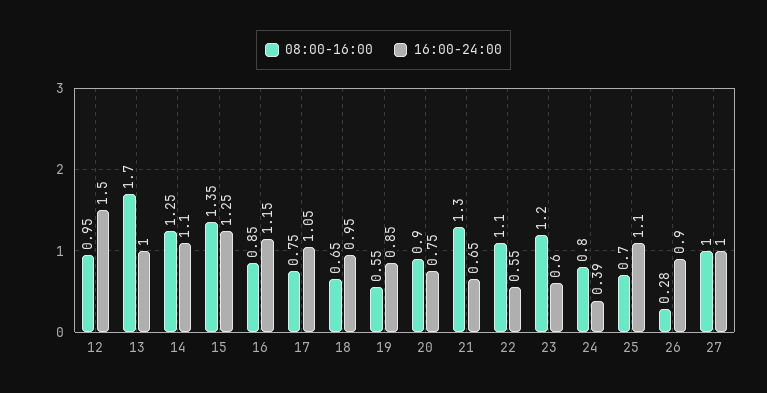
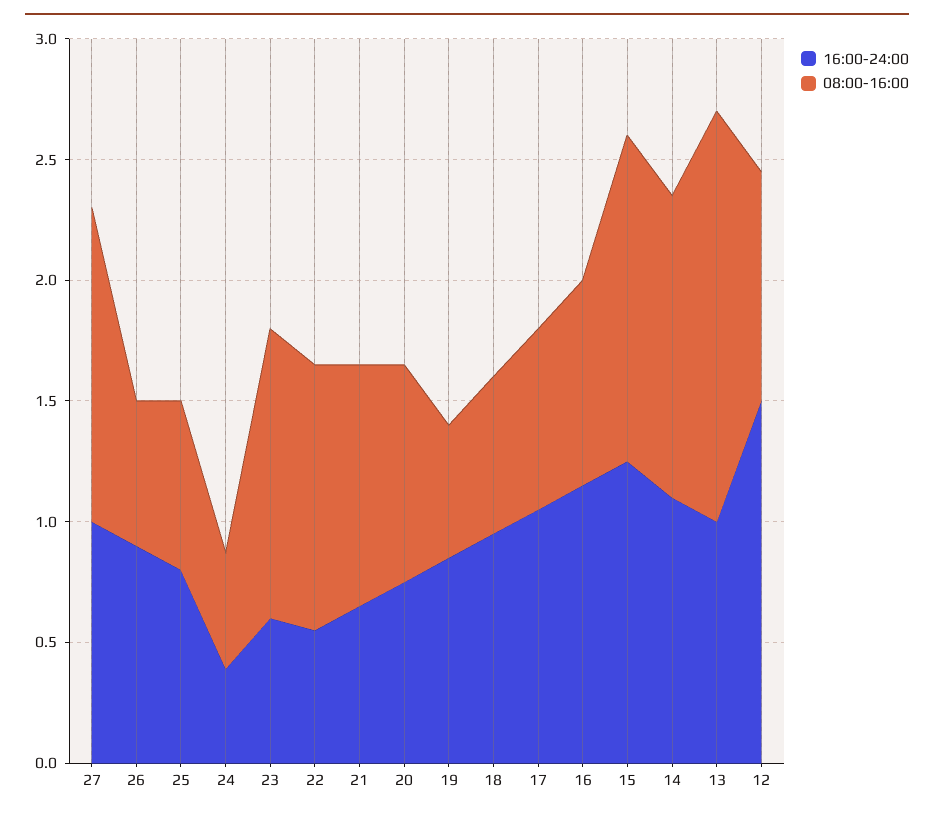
08:00-16:00, 21: 1.3 -> 1
08:00-16:00, 24: 0.8 -> 0.5
16:00-24:00, 25: 1.1 -> 0.8
08:00-16:00, 26: 0.28 -> 0.6
08:00-16:00, 27: 1 -> 1.3

